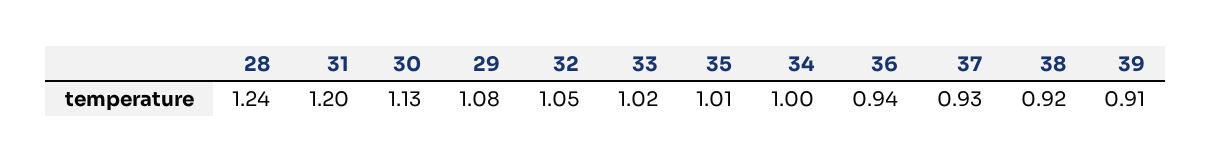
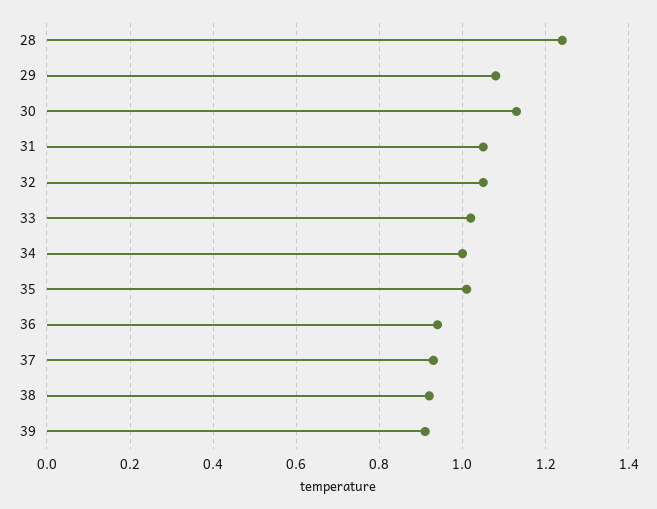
31: 1.2 -> 1.05

